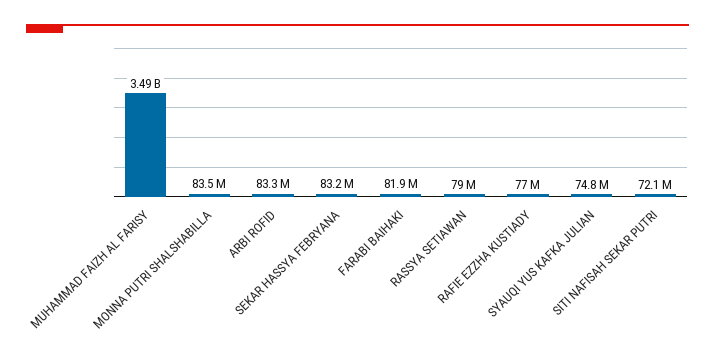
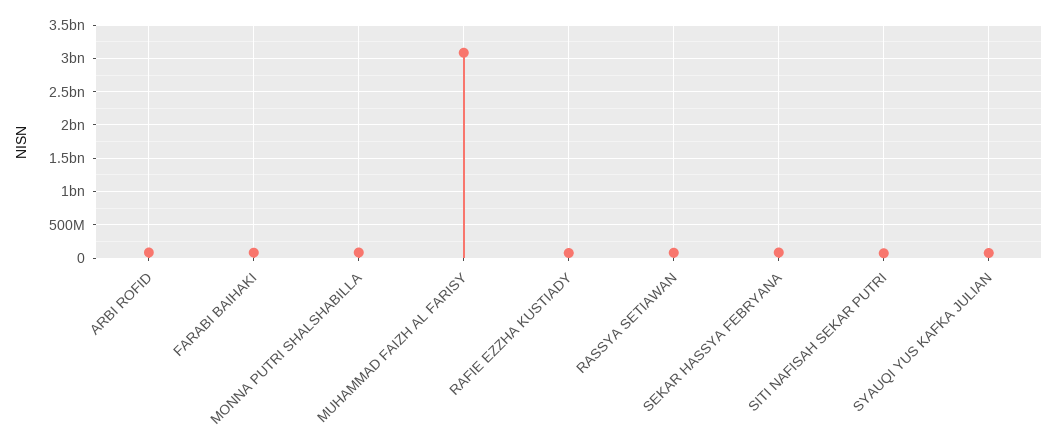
MUHAMMAD FAIZH AL FARISY: 3490000000 -> 3100000000

